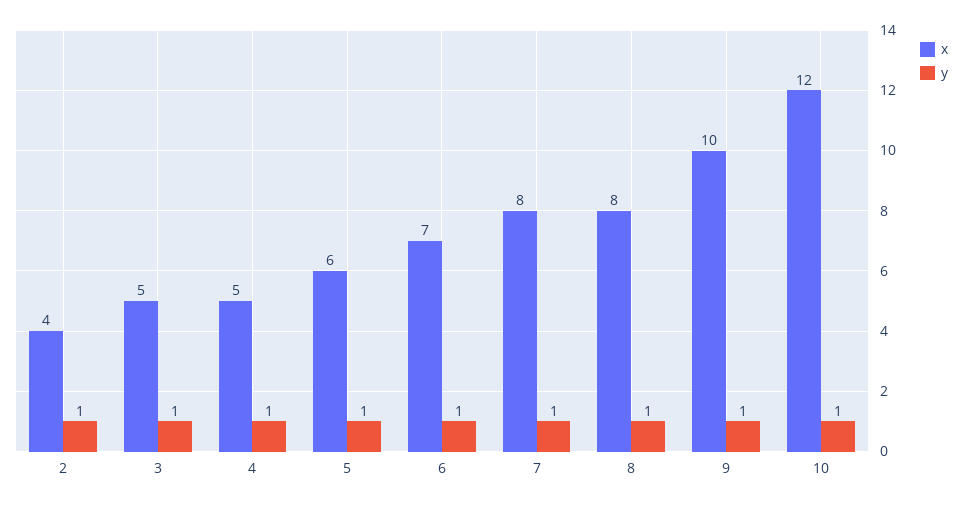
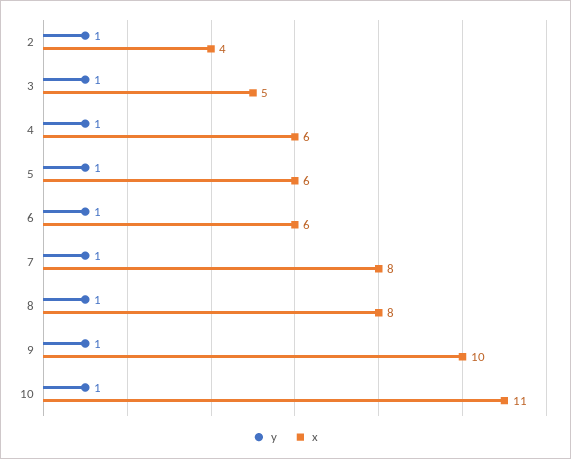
x, 4: 5 -> 6
x, 6: 7 -> 6
x, 10: 12 -> 11

